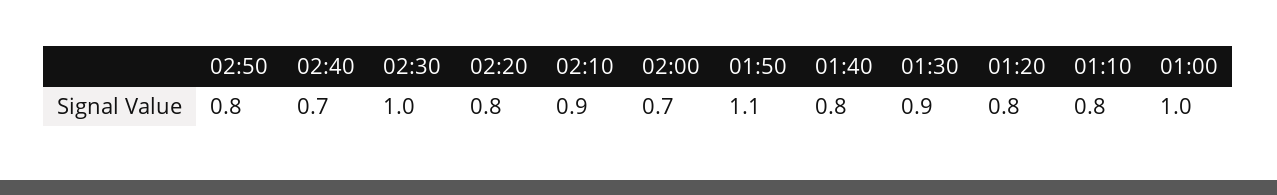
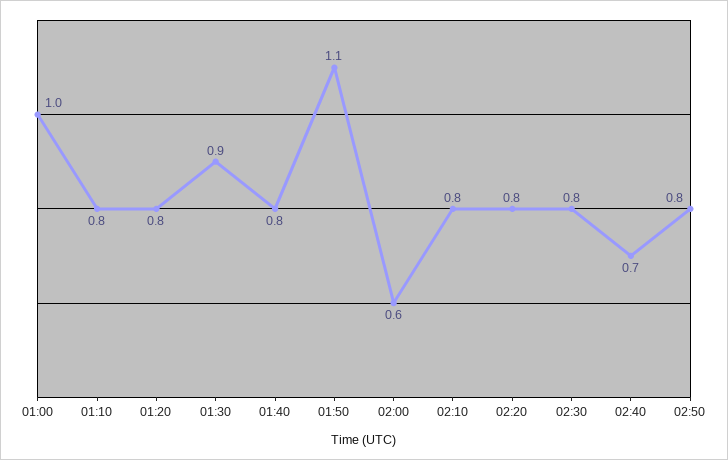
02:30: 1 -> 0.8
02:10: 0.9 -> 0.8
02:00: 0.7 -> 0.6

